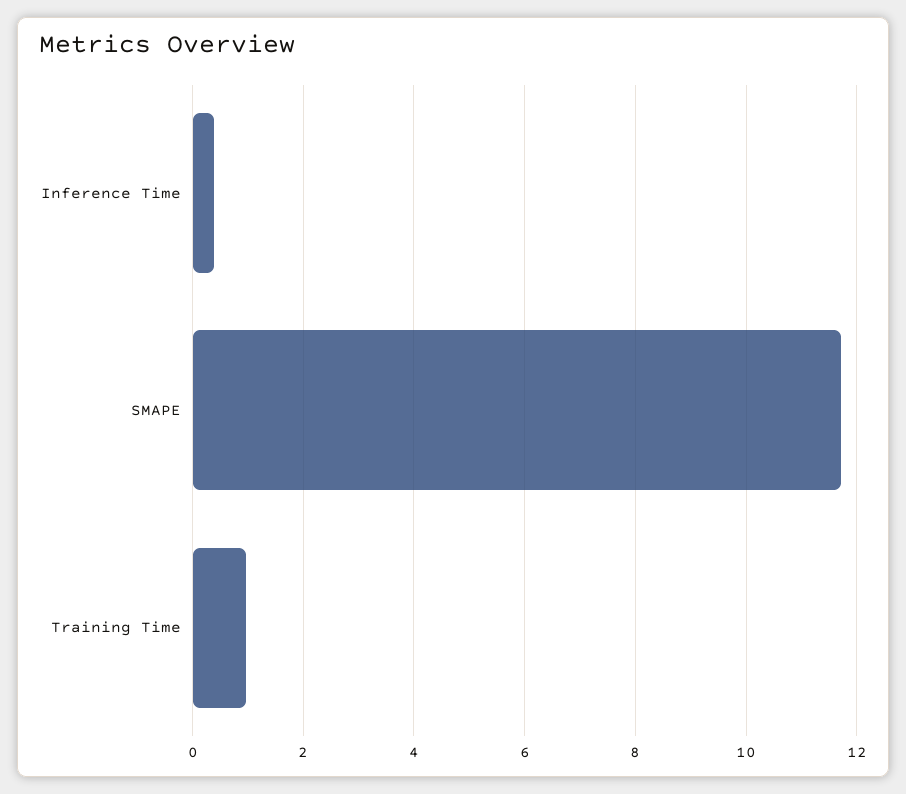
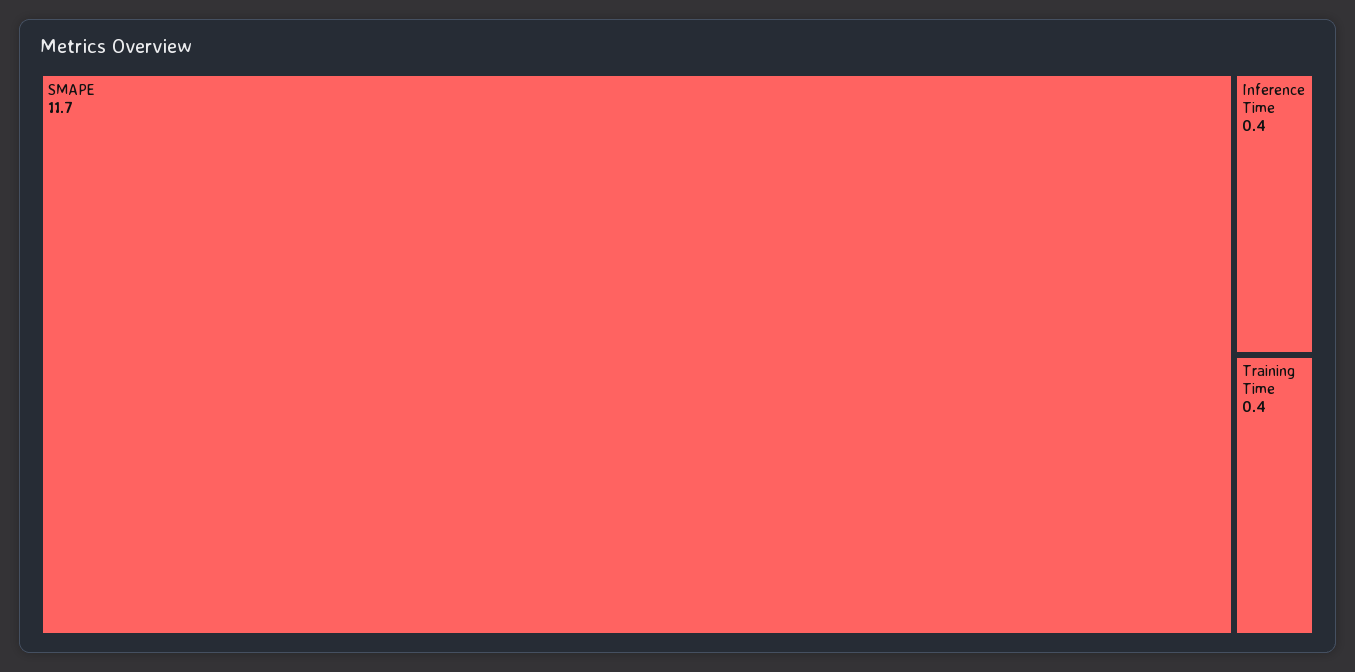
Training Time: 1 -> 0.4

